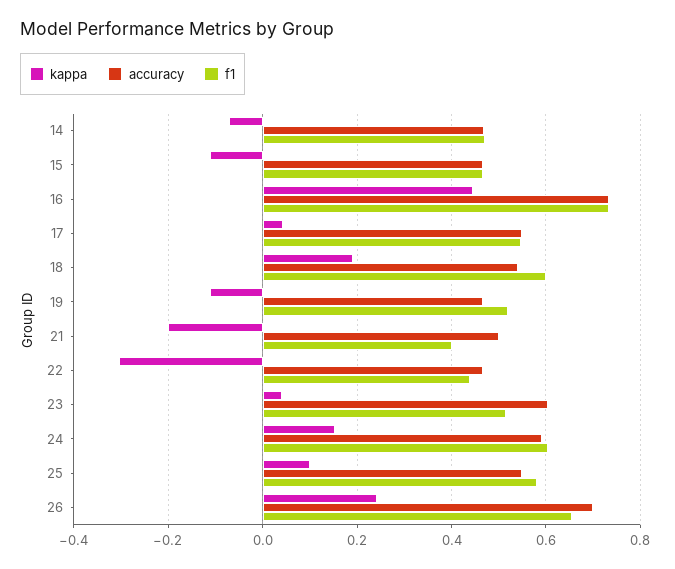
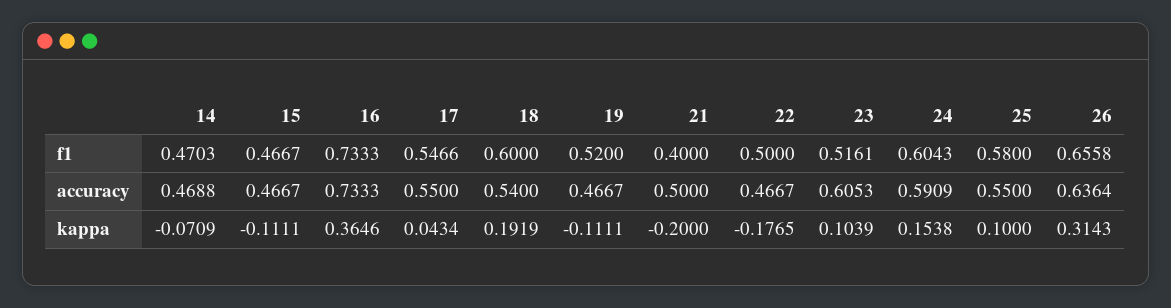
kappa, 16: 0.44 -> 0.3646
kappa, 22: -0.3 -> -0.1765
f1, 22: 0.44 -> 0.5
kappa, 23: 0.04 -> 0.1039
kappa, 26: 0.24 -> 0.3143
accuracy, 26: 0.7 -> 0.6364

